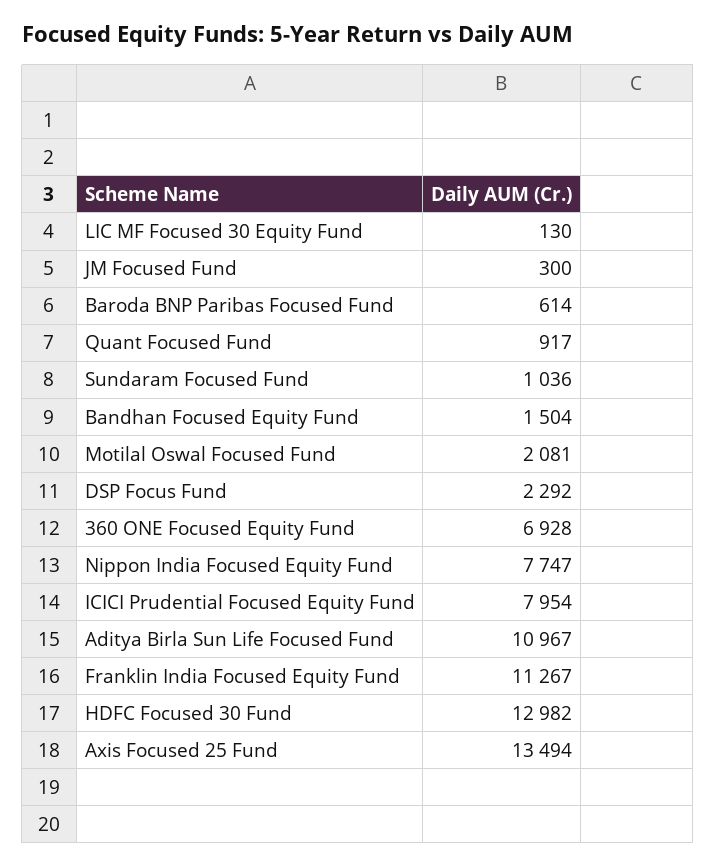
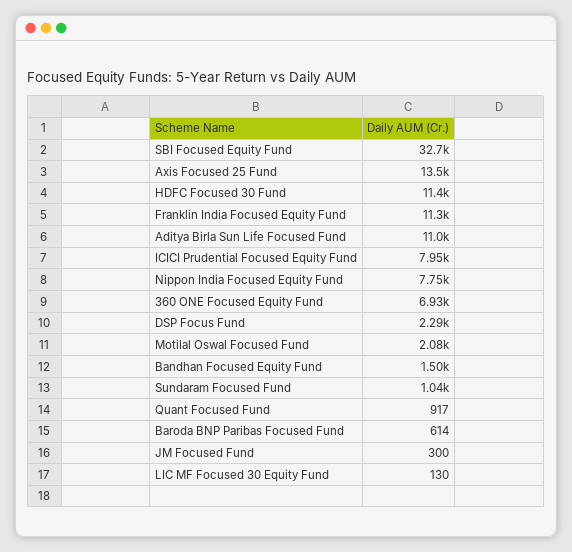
HDFC Focused 30 Fund: 12982 -> 11400
SBI Focused Equity Fund: none -> 32700

